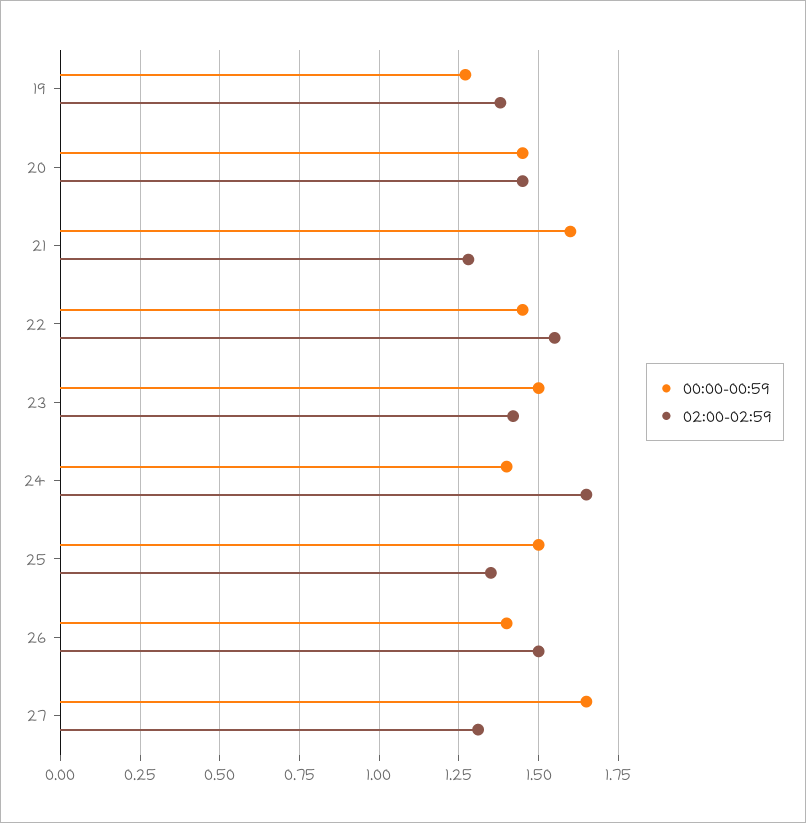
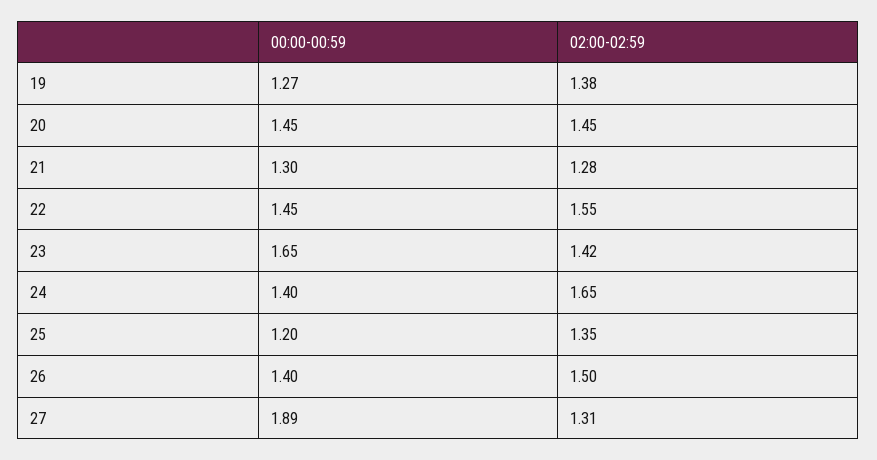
00:00-00:59, 21: 1.6 -> 1.3
00:00-00:59, 23: 1.5 -> 1.65
00:00-00:59, 25: 1.5 -> 1.2
00:00-00:59, 27: 1.65 -> 1.89

